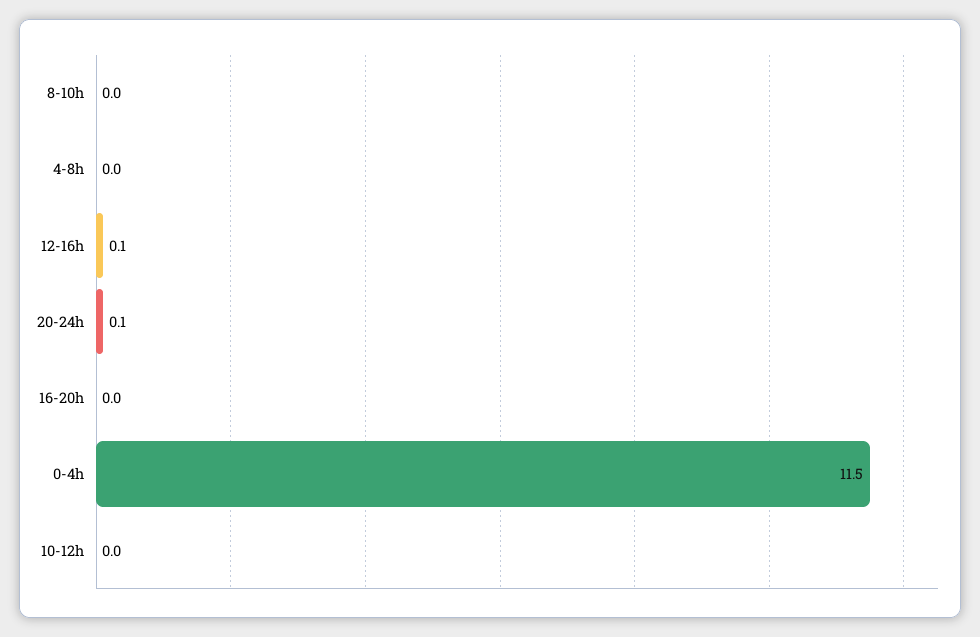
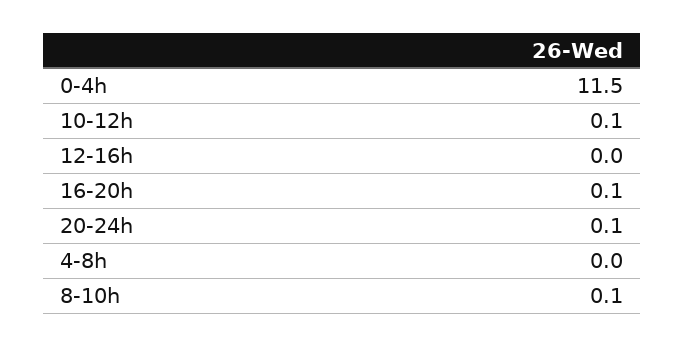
8-10h: 0 -> 0.1
12-16h: 0.1 -> 0
16-20h: 0 -> 0.1
10-12h: 0 -> 0.1

